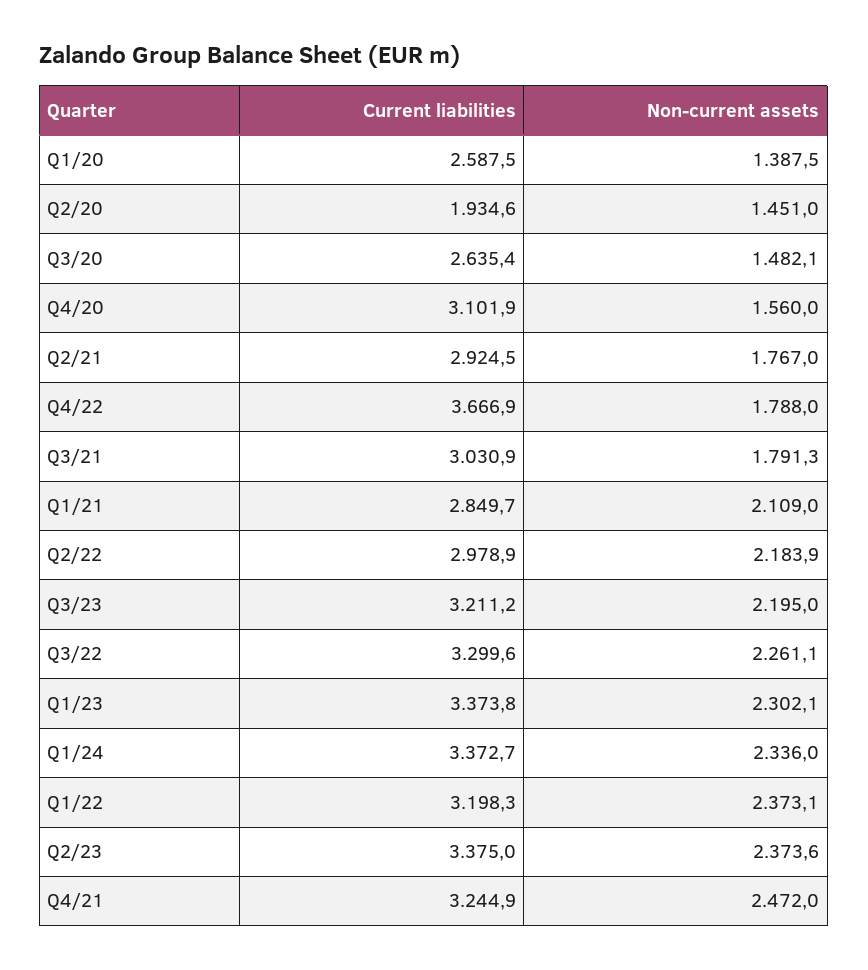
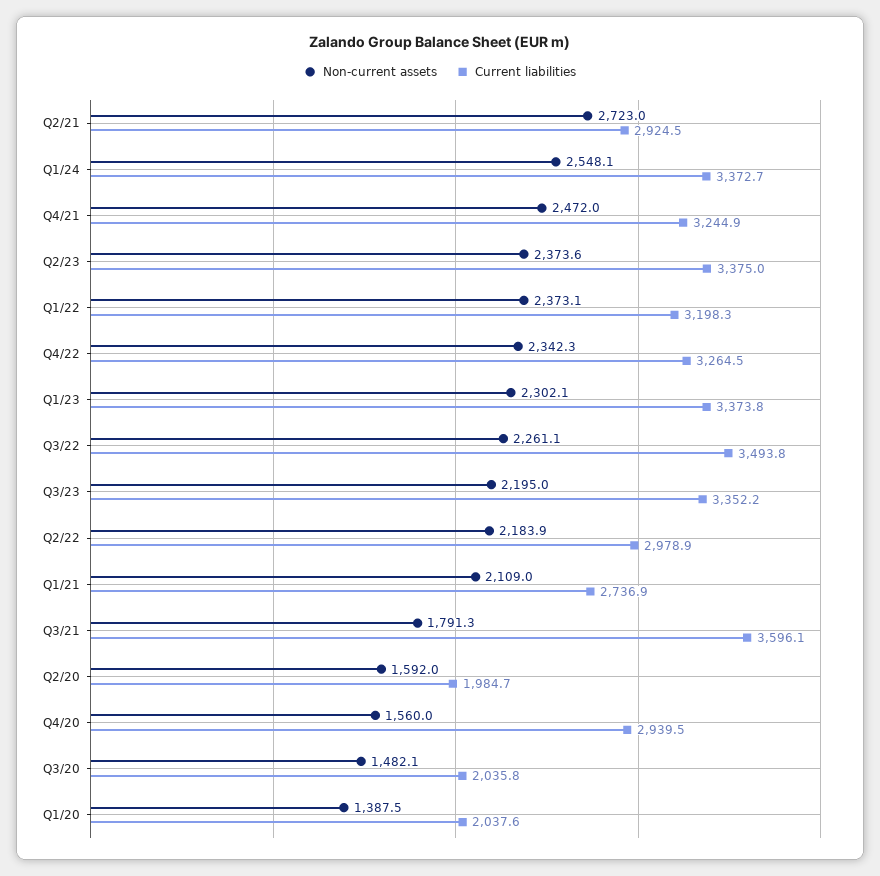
Current liabilities, Q1/20: 2587.5 -> 2037.6
Current liabilities, Q2/20: 1934.6 -> 1984.7
Non-current assets, Q2/20: 1451 -> 1592
Current liabilities, Q3/20: 2635.4 -> 2035.8
Current liabilities, Q4/20: 3101.9 -> 2939.5
Non-current assets, Q2/21: 1767 -> 2723
Current liabilities, Q4/22: 3666.9 -> 3264.5
Non-current assets, Q4/22: 1788 -> 2342.3
Current liabilities, Q3/21: 3030.9 -> 3596.1
Current liabilities, Q1/21: 2849.7 -> 2736.9
Current liabilities, Q3/23: 3211.2 -> 3352.2
Current liabilities, Q3/22: 3299.6 -> 3493.8
Non-current assets, Q1/24: 2336 -> 2548.1

